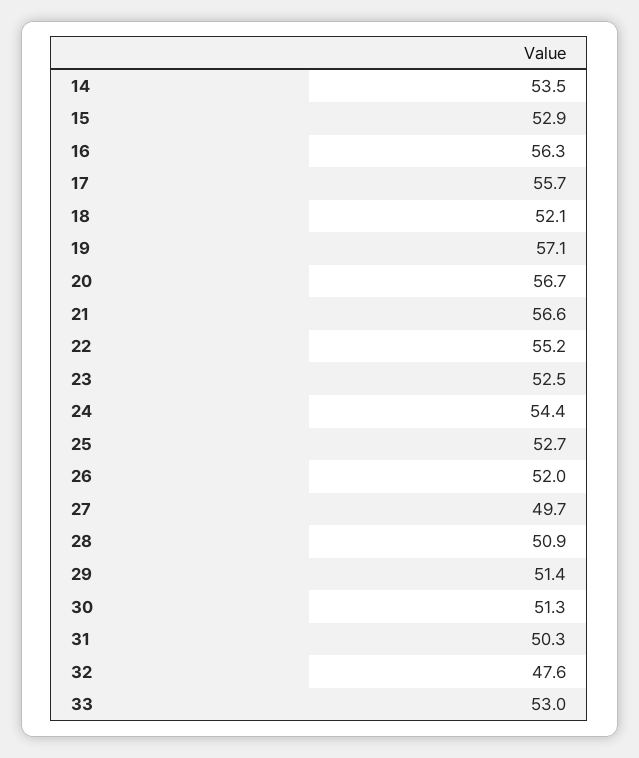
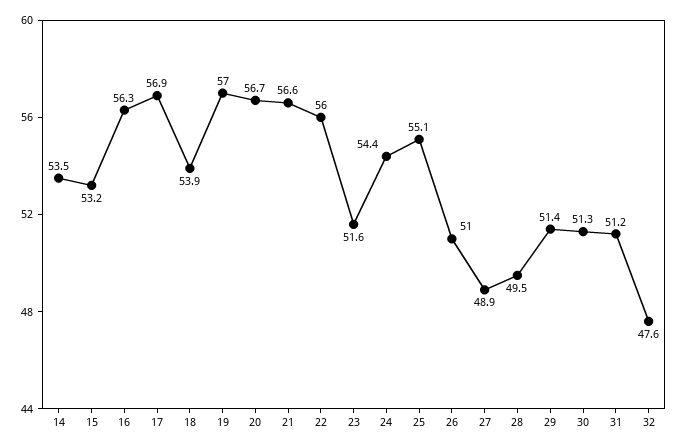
15: 52.9 -> 53.2
17: 55.7 -> 56.9
18: 52.1 -> 53.9
19: 57.1 -> 57
22: 55.2 -> 56
23: 52.5 -> 51.6
25: 52.7 -> 55.1
26: 52 -> 51
27: 49.7 -> 48.9
28: 50.9 -> 49.5
31: 50.3 -> 51.2
33: 53 -> none

